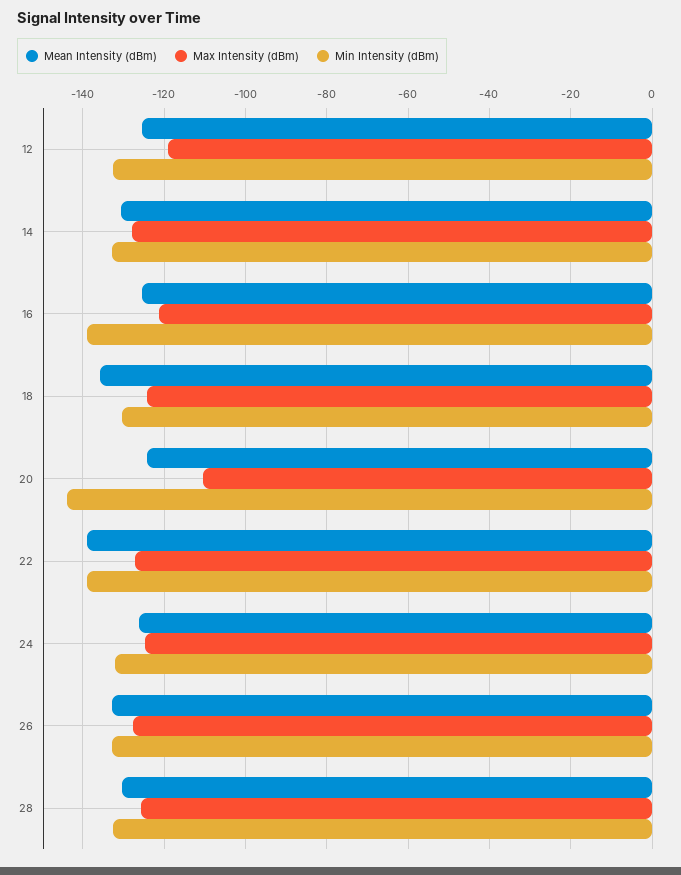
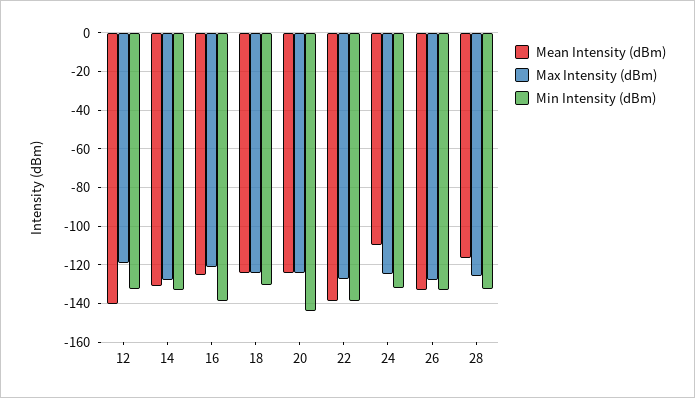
Mean Intensity (dBm), 12: -126 -> -140
Mean Intensity (dBm), 18: -136 -> -125
Max Intensity (dBm), 20: -110 -> -125
Mean Intensity (dBm), 24: -126 -> -110
Mean Intensity (dBm), 28: -130 -> -115

